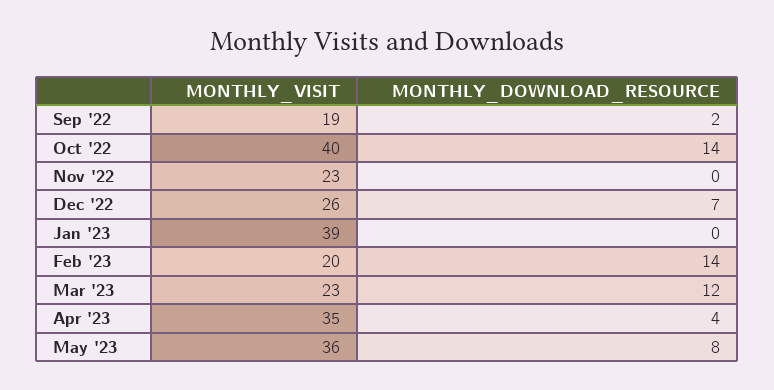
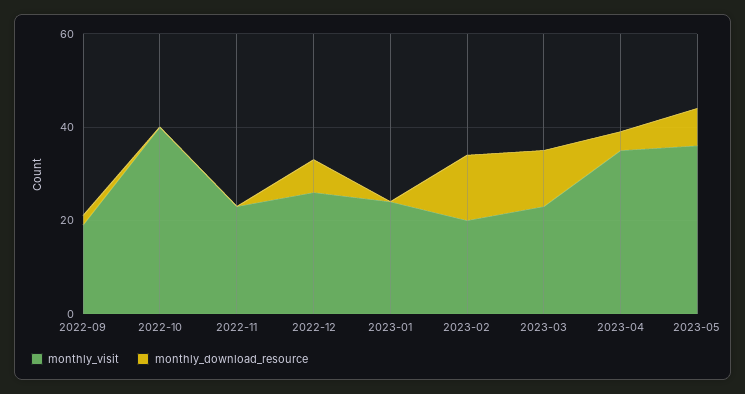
MONTHLY_DOWNLOAD_RESOURCE, Oct '22: 14 -> 0
MONTHLY_VISIT, Jan '23: 39 -> 25

